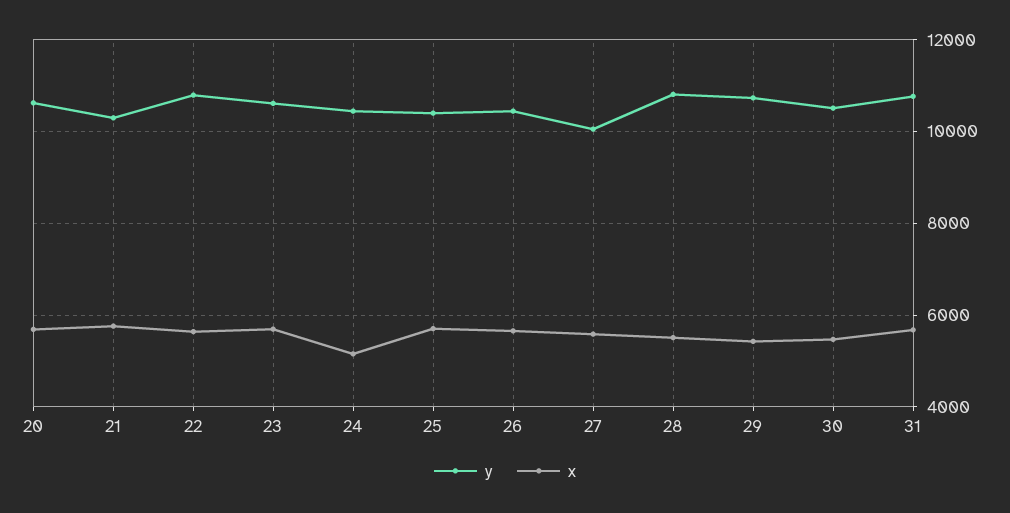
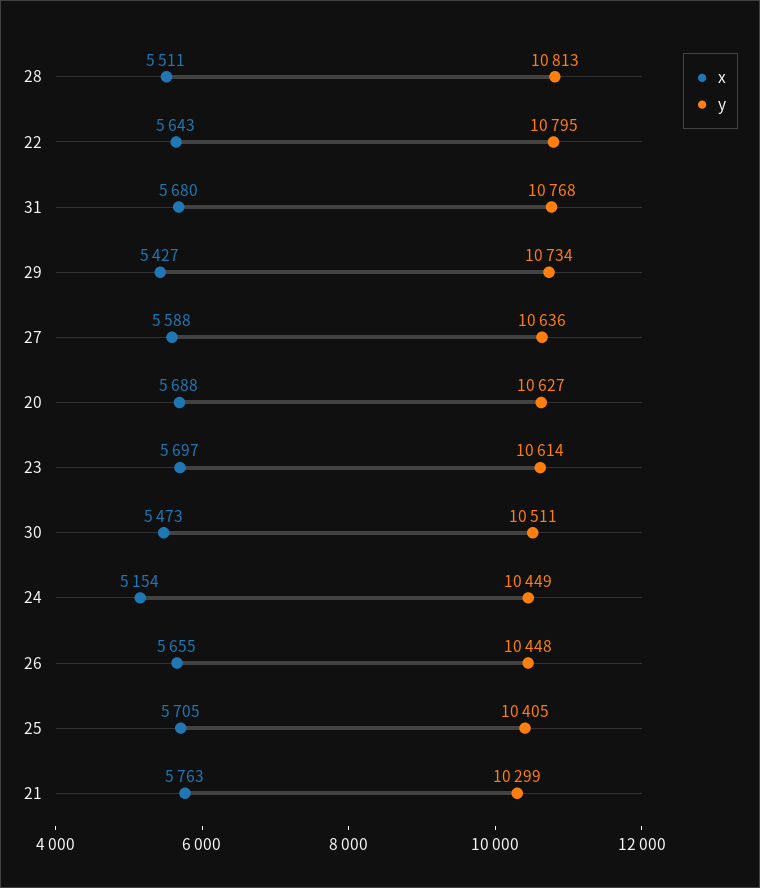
y, 27: 10000 -> 10636

